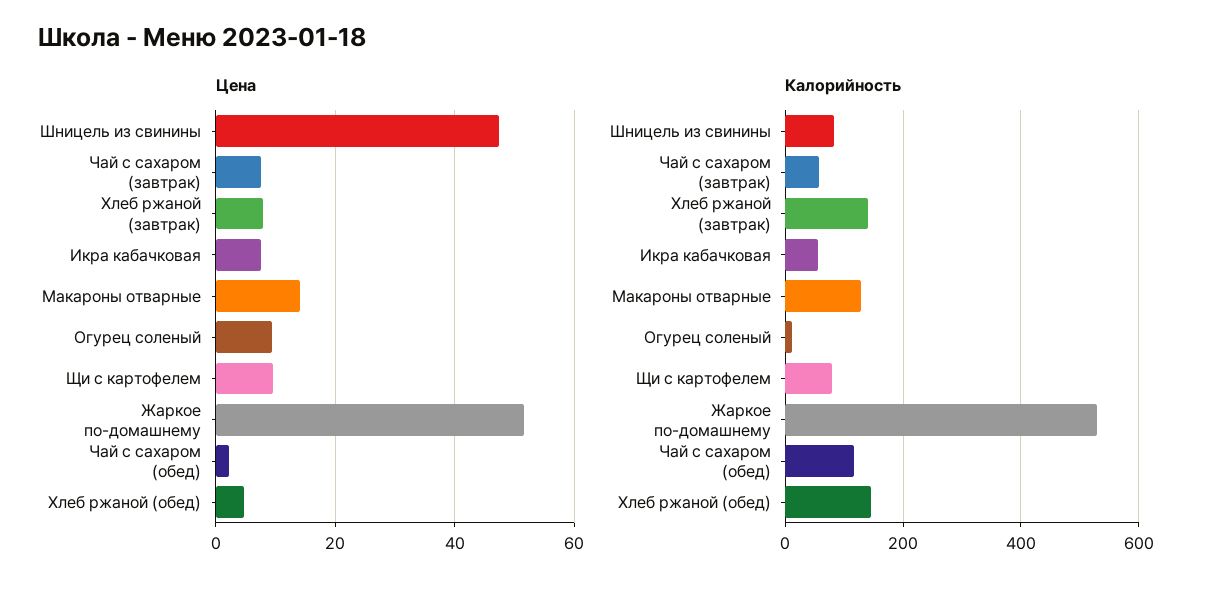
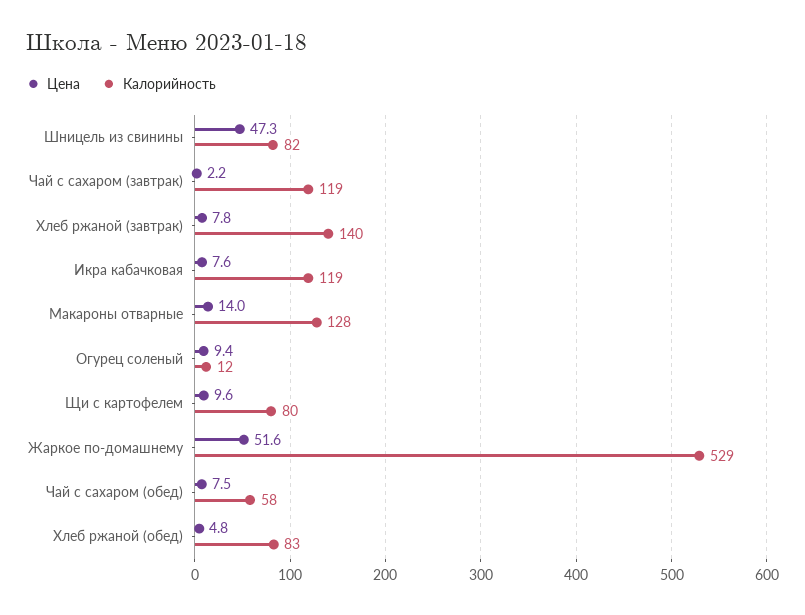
Цена, Чай с сахаром (завтрак): 8 -> 2.2
Цена, Чай с сахаром (обед): 2 -> 7.5
Калорийность, Чай с сахаром (завтрак): 60 -> 119
Калорийность, Икра кабачковая: 60 -> 119
Калорийность, Чай с сахаром (обед): 120 -> 58
Калорийность, Хлеб ржаной (обед): 140 -> 83

